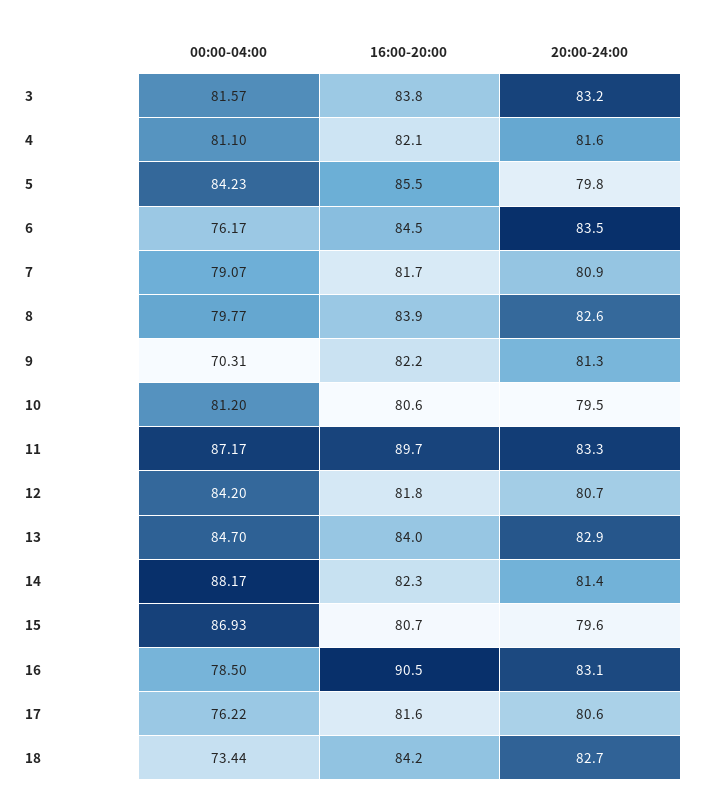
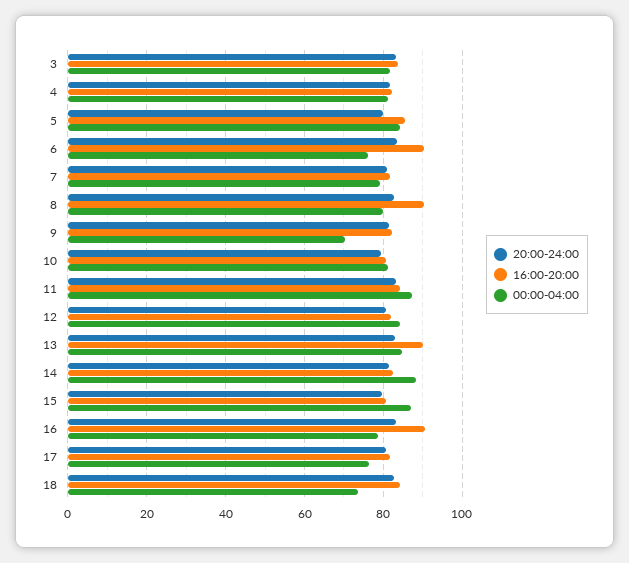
16:00-20:00, 6: 84.5 -> 90
16:00-20:00, 8: 83.9 -> 90
16:00-20:00, 11: 89.7 -> 84
16:00-20:00, 13: 84 -> 90

